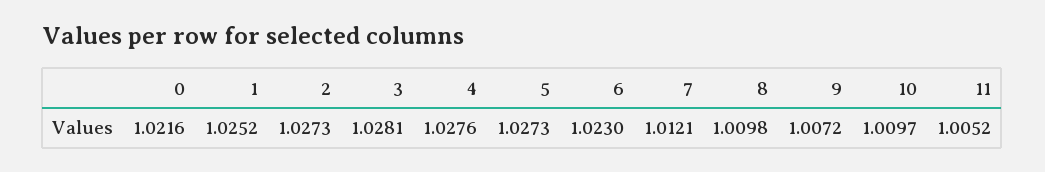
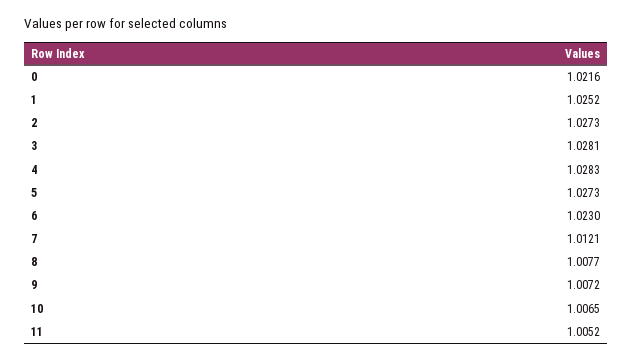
4: 1.0276 -> 1.0283
8: 1.0098 -> 1.0077
10: 1.0097 -> 1.0065

